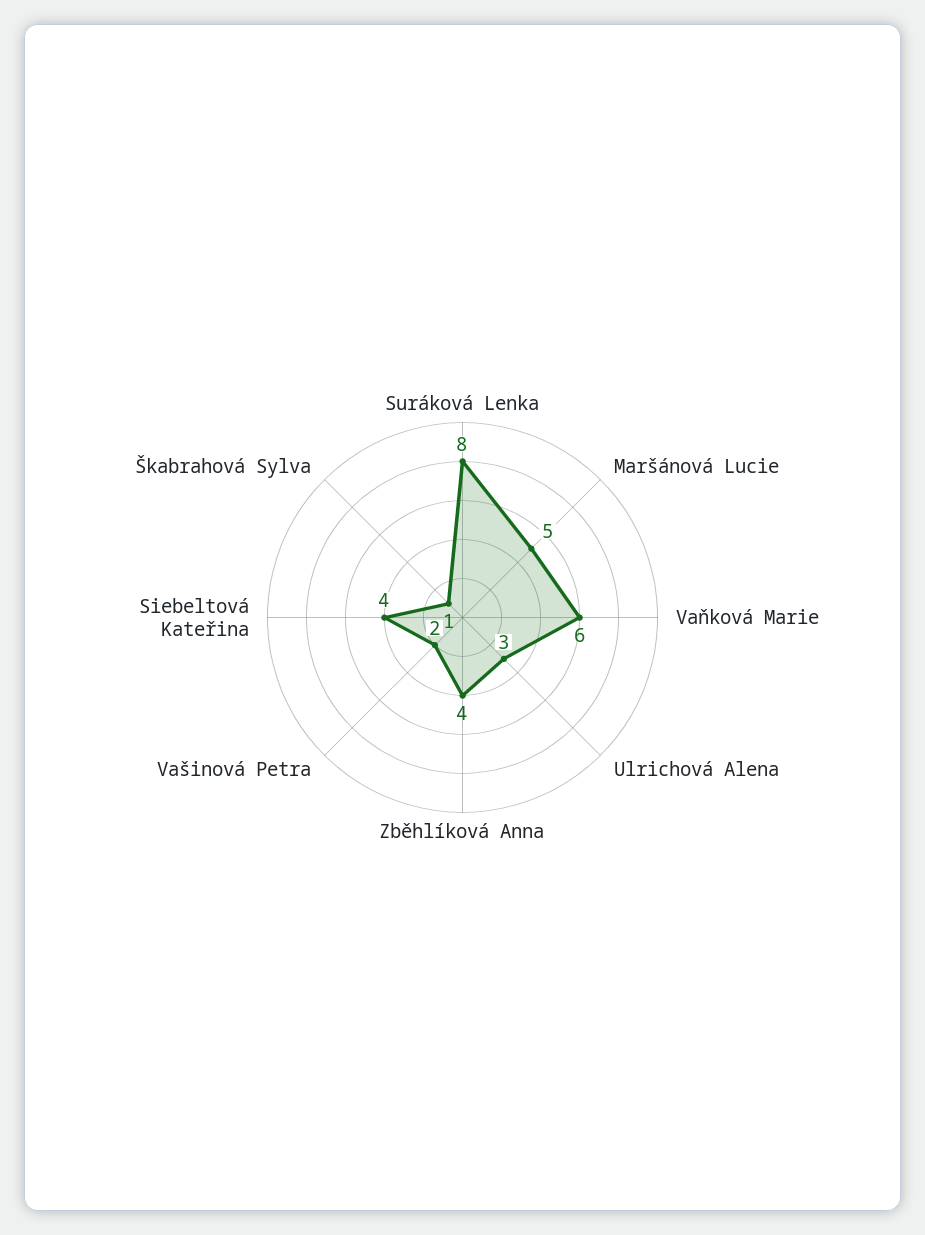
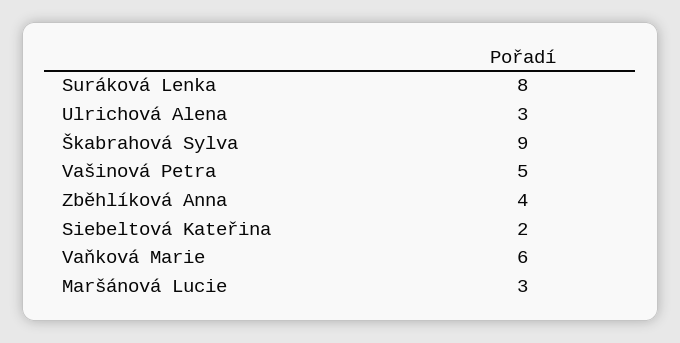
Maršánová Lucie: 5 -> 3
Vašinová Petra: 2 -> 5
Siebeltová Kateřina: 4 -> 2
Škabrahová Sylva: 1 -> 9

